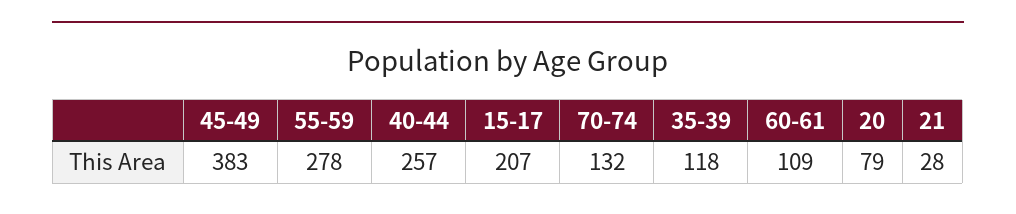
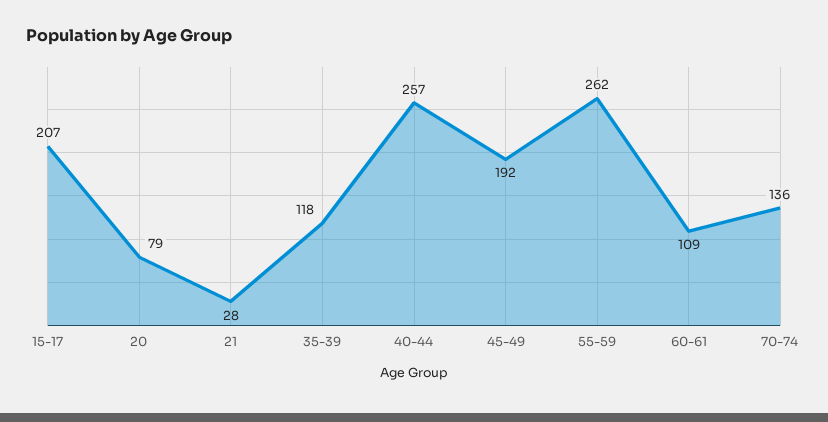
45-49: 383 -> 192
55-59: 278 -> 262
70-74: 132 -> 136

